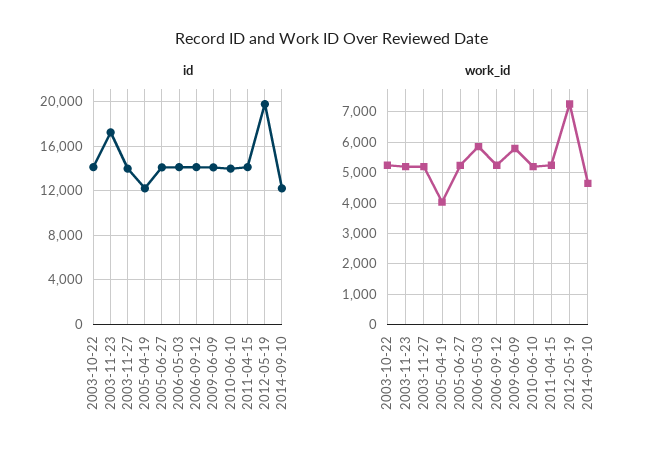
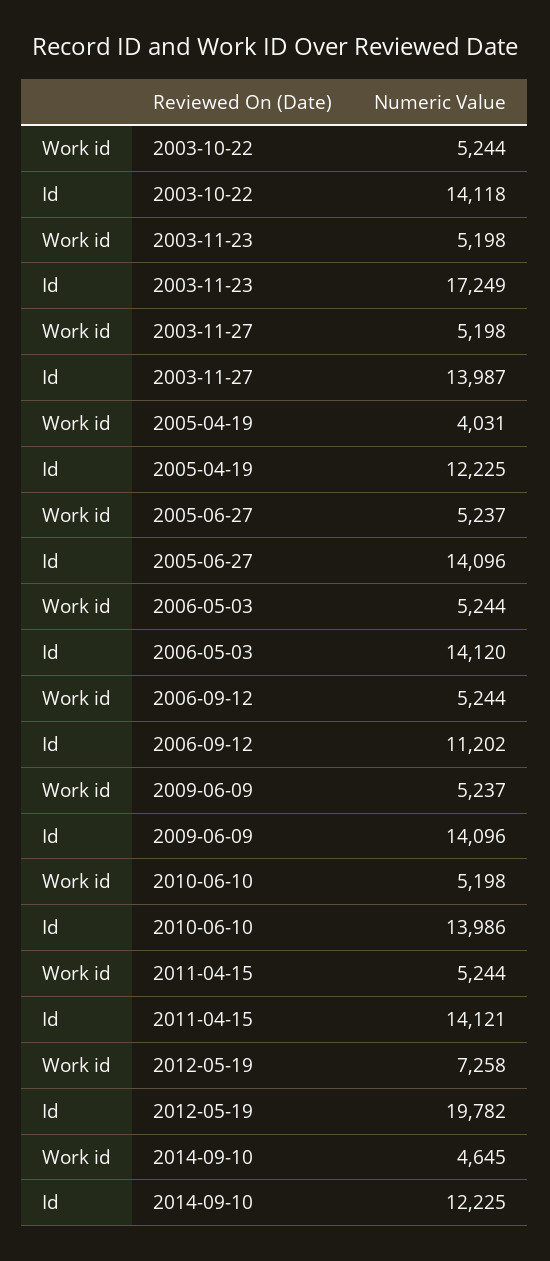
id, 2006-09-12: 14000 -> 11202
work_id, 2006-05-03: 5800 -> 5244
work_id, 2009-06-09: 5800 -> 5237

